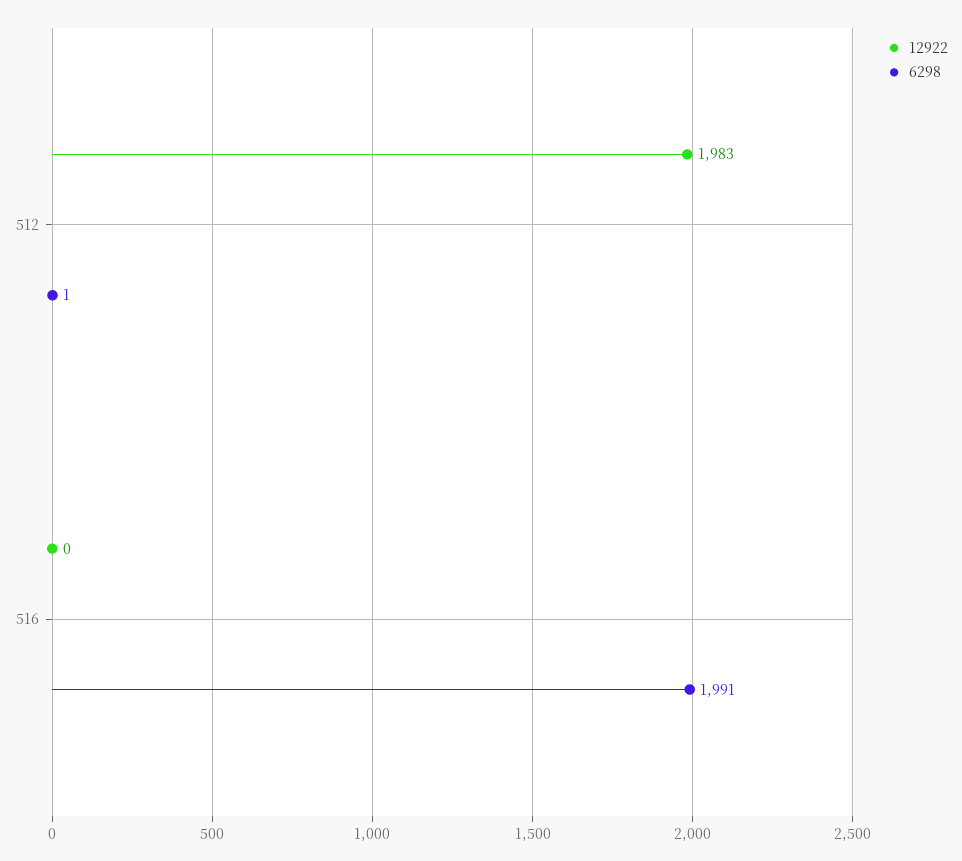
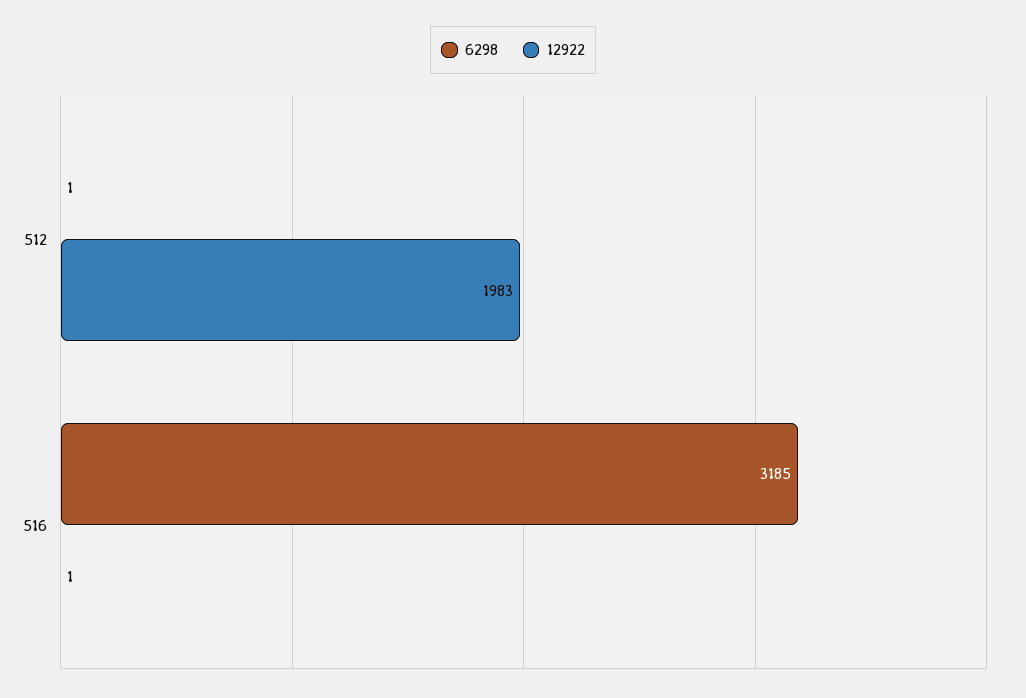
12922, 516: 0 -> 1
6298, 516: 1991 -> 3185

